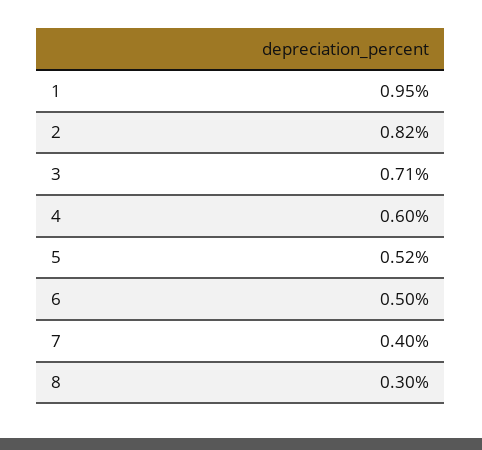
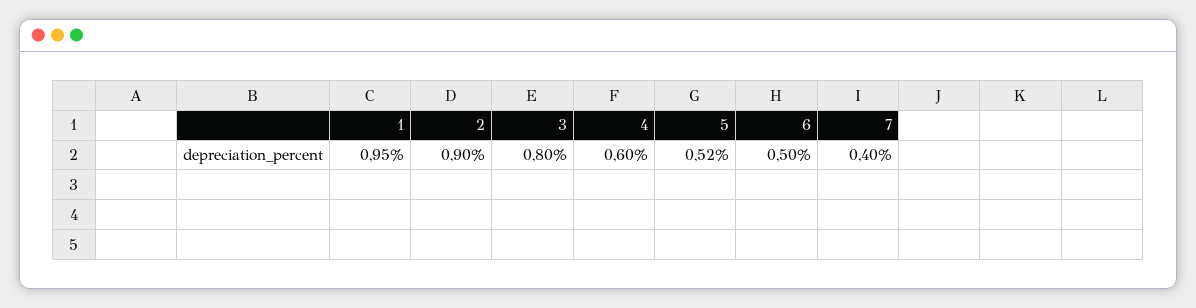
2: 0.82 -> 0.9
3: 0.71 -> 0.8
8: 0.3 -> none

